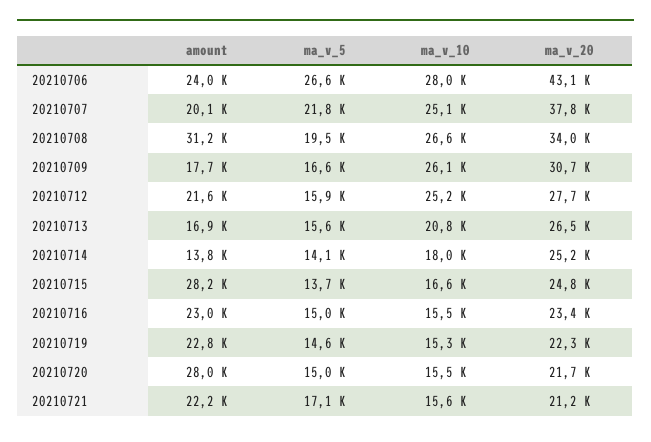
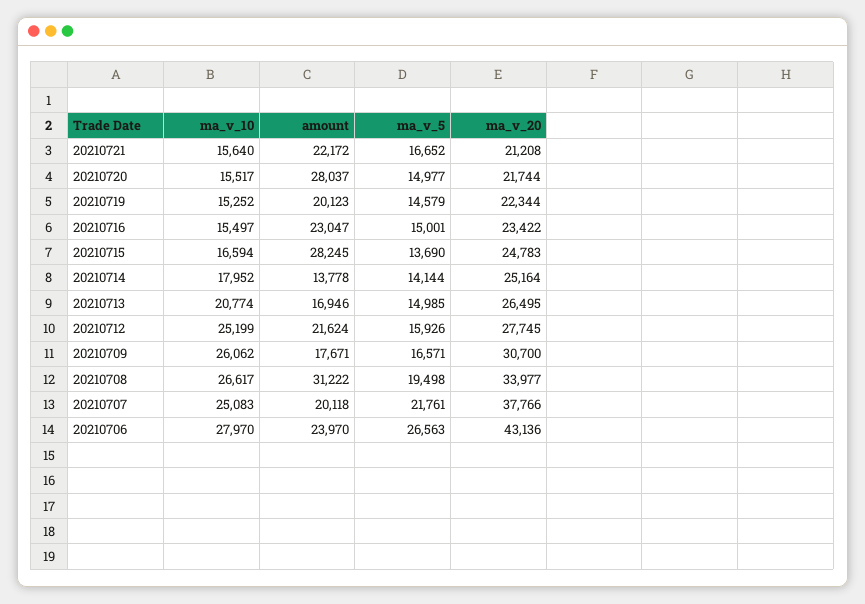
ma_v_5, 20210713: 15600 -> 14985
amount, 20210719: 22800 -> 20123
ma_v_5, 20210721: 17100 -> 16652

